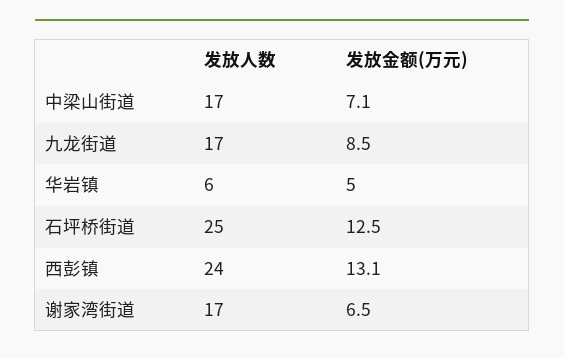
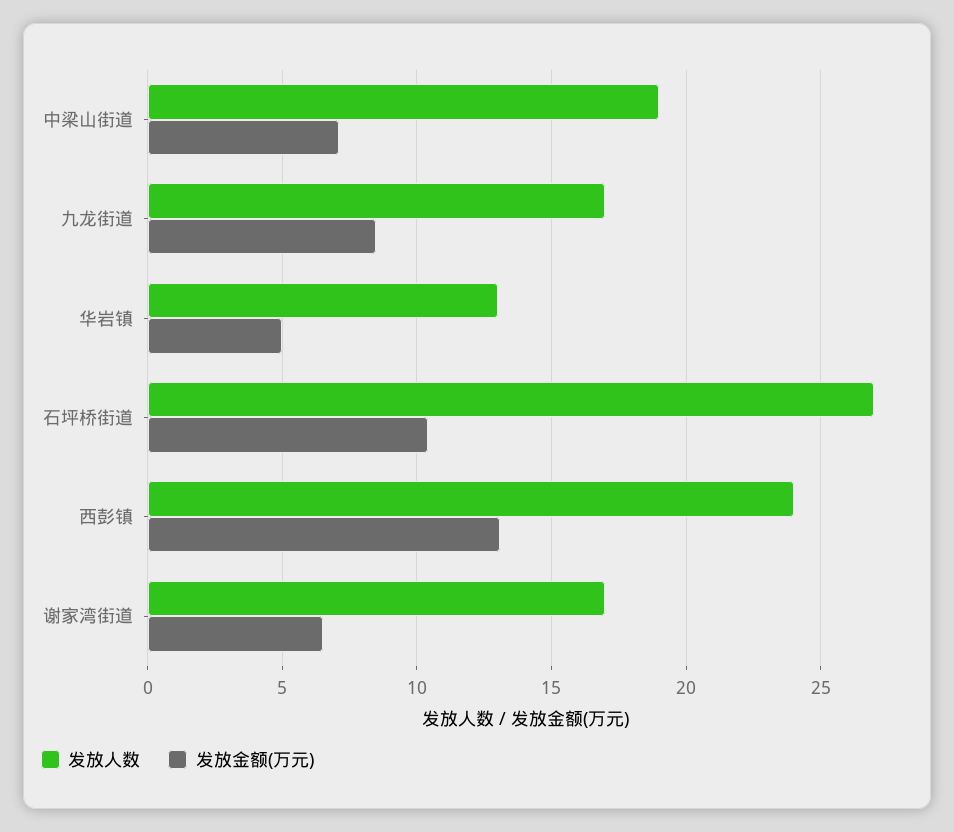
发放人数, 中梁山街道: 17 -> 19
发放人数, 华岩镇: 6 -> 13
发放人数, 石坪桥街道: 25 -> 27
发放金额(万元), 石坪桥街道: 12.5 -> 10.5

